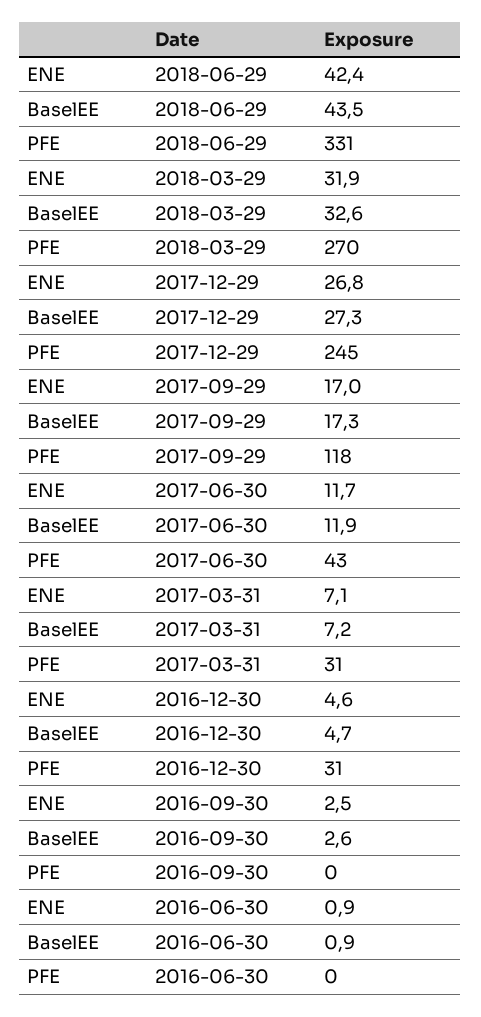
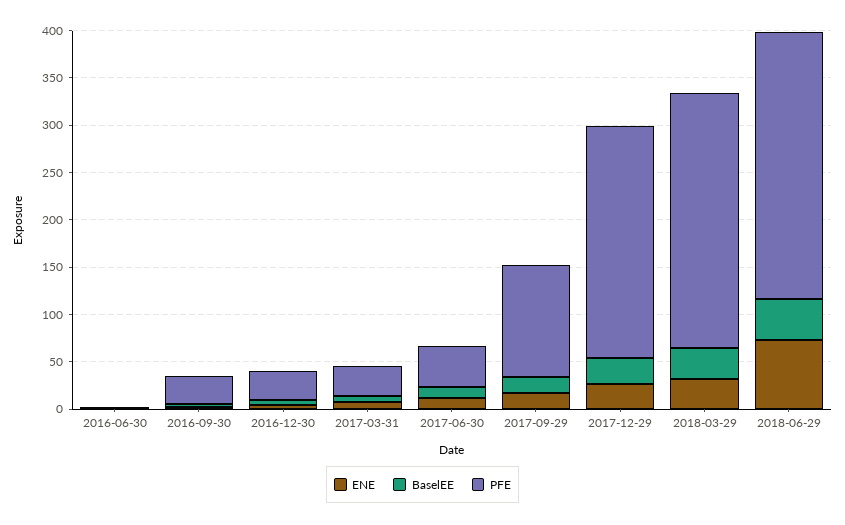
ENE, 2018-06-29: 42.4 -> 70
PFE, 2018-06-29: 331 -> 280
PFE, 2016-09-30: 0 -> 30

